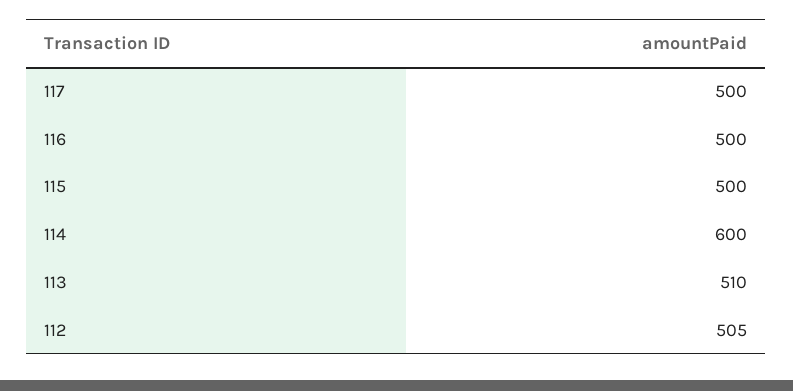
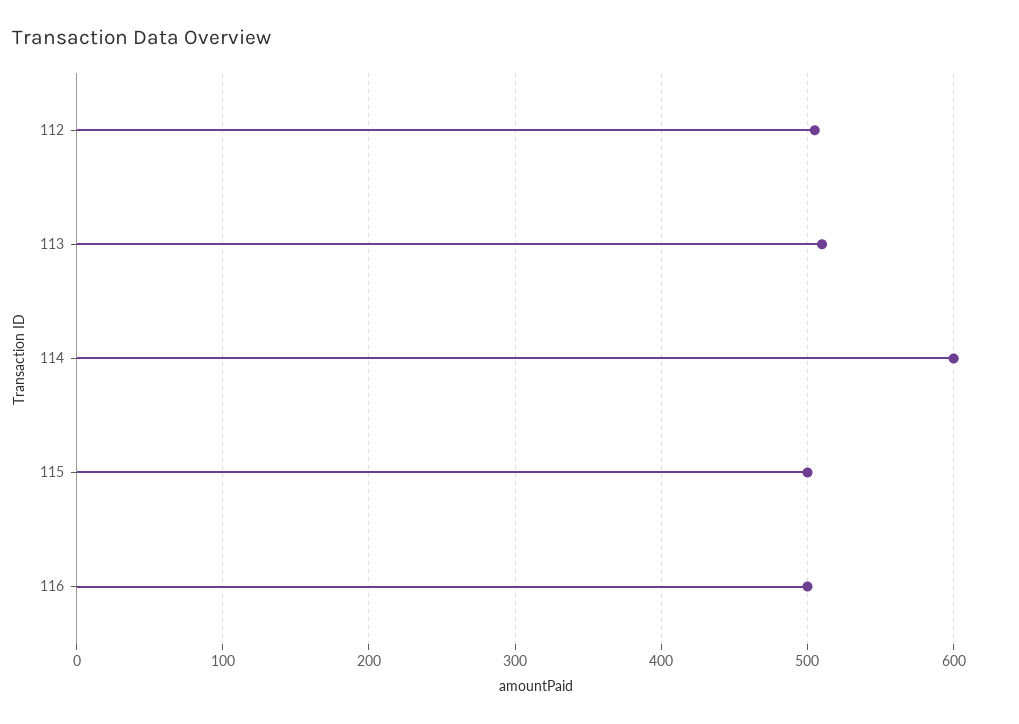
117: 500 -> none

